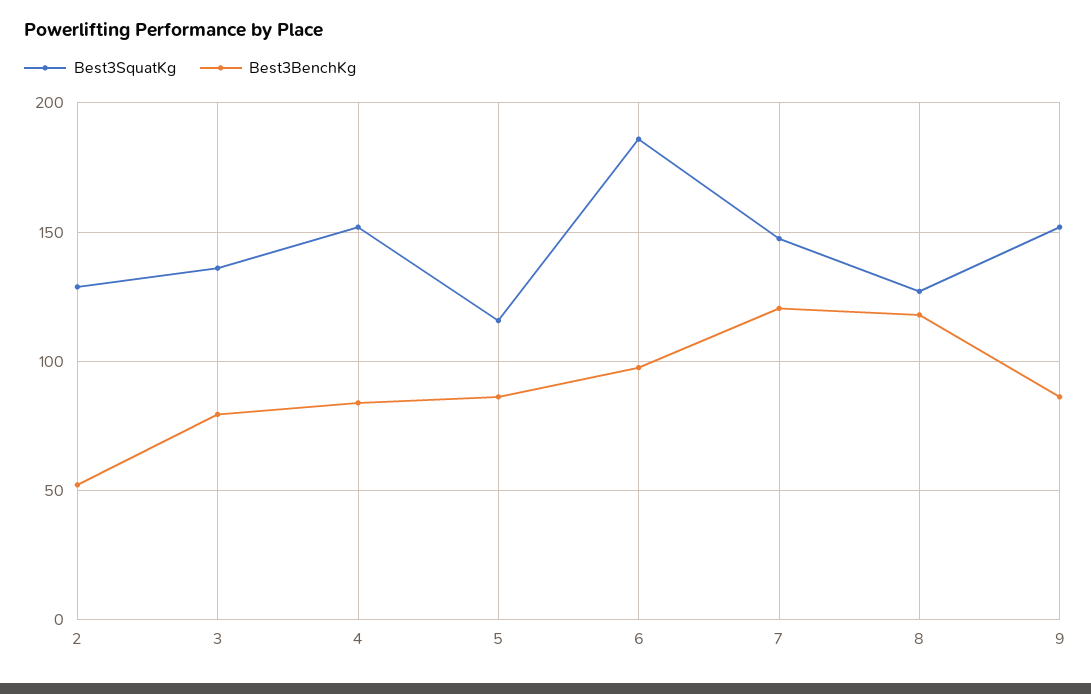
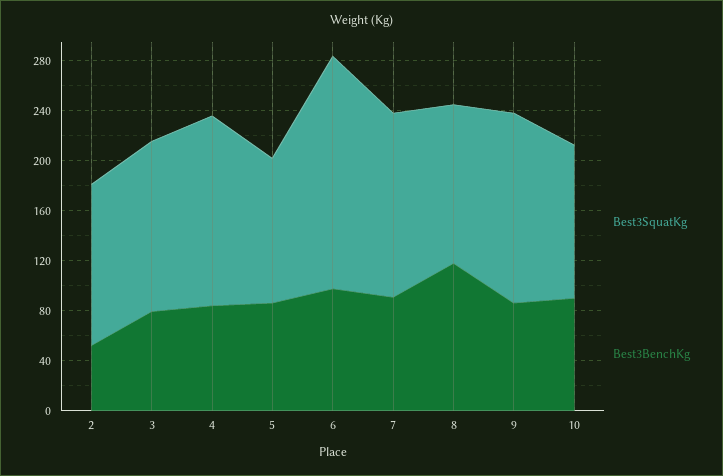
Best3BenchKg, 7: 120 -> 90
Best3SquatKg, 10: none -> 120
Best3BenchKg, 10: none -> 90

